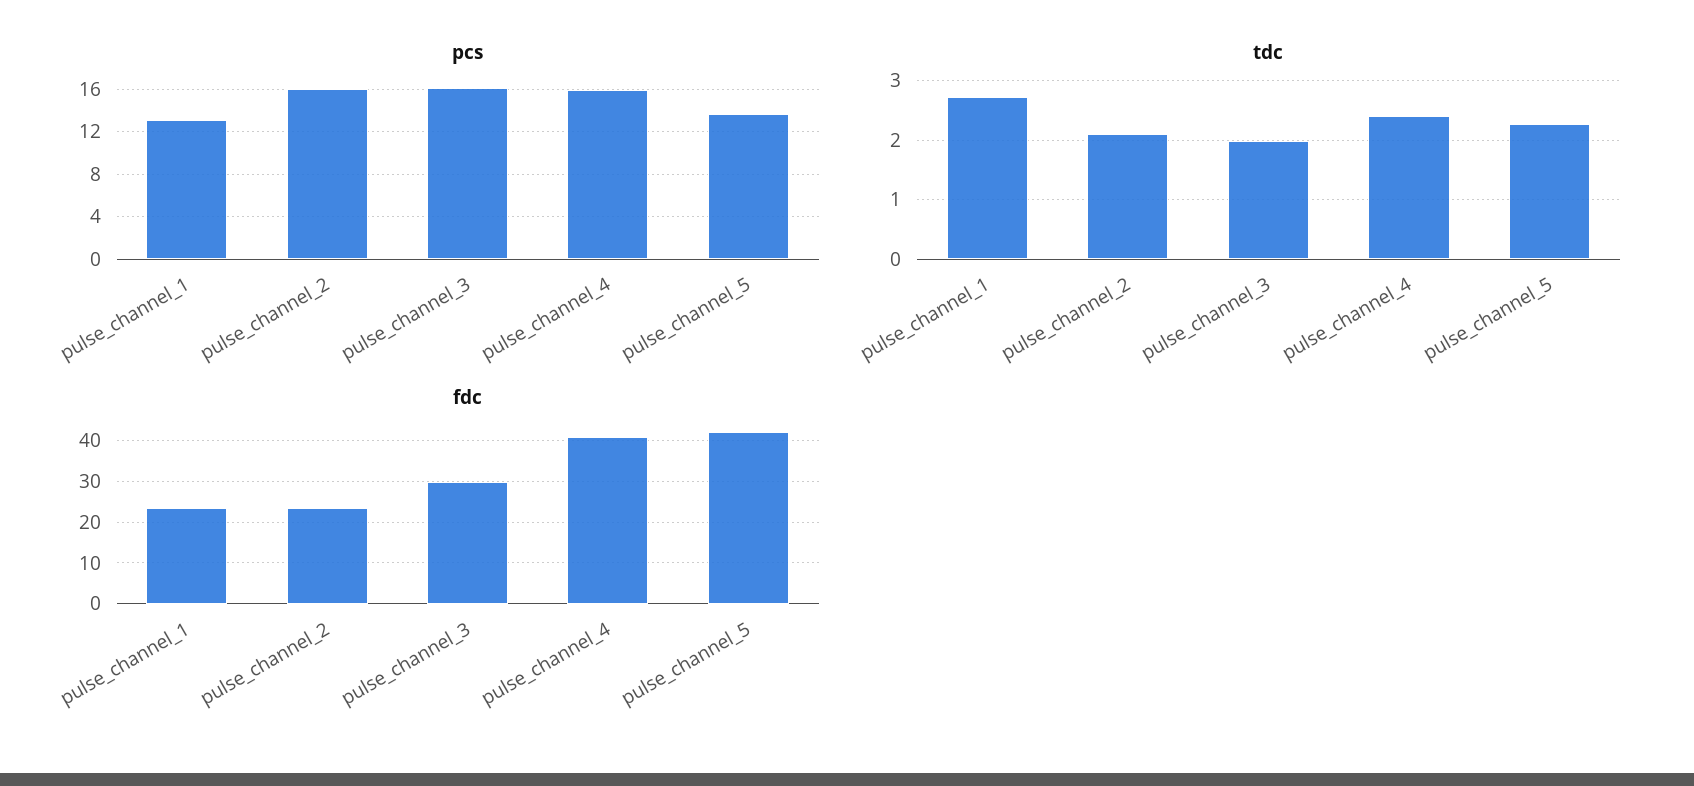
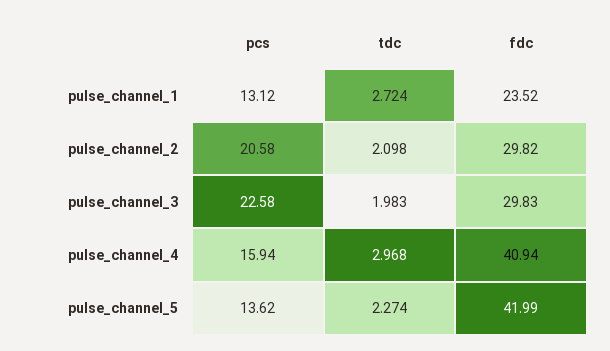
pcs, pulse_channel_2: 16 -> 20.58
pcs, pulse_channel_3: 16 -> 22.58
tdc, pulse_channel_4: 2.4 -> 2.968
fdc, pulse_channel_2: 24 -> 29.82

